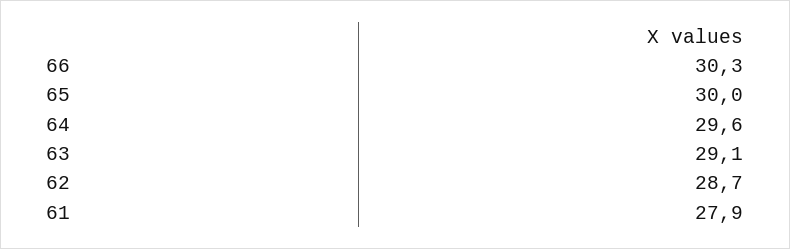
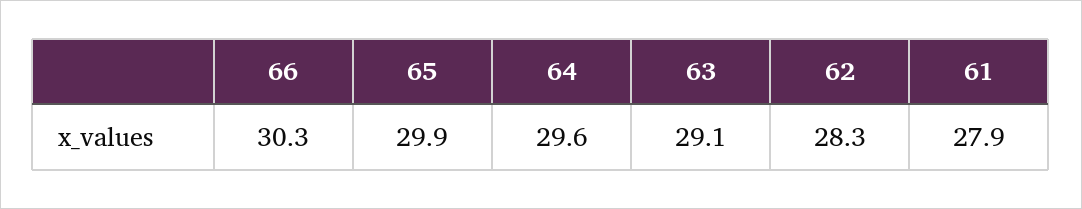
65: 30 -> 29.9
62: 28.7 -> 28.3

